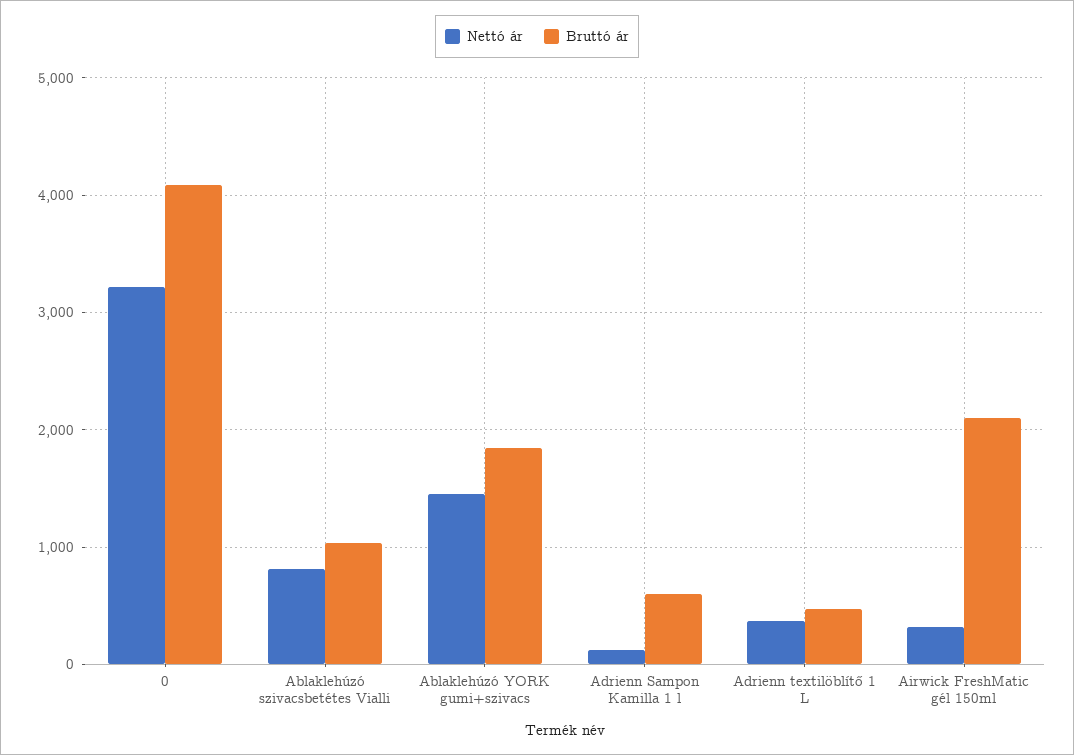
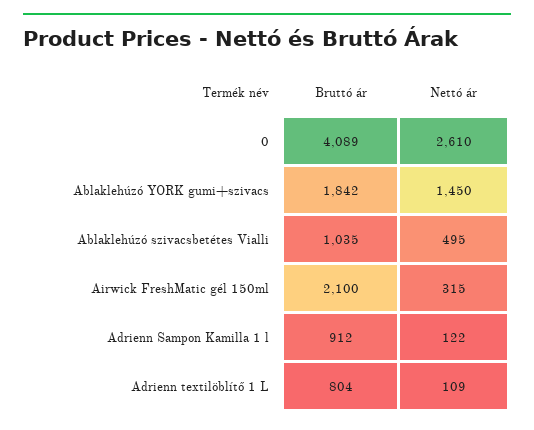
Nettó ár, 0: 3200 -> 2610
Nettó ár, Ablaklehúzó szivacsbetétes Vialli: 800 -> 495
Bruttó ár, Adrienn Sampon Kamilla 1 l: 600 -> 912
Nettó ár, Adrienn textilöblítő 1 L: 400 -> 109
Bruttó ár, Adrienn textilöblítő 1 L: 500 -> 804

